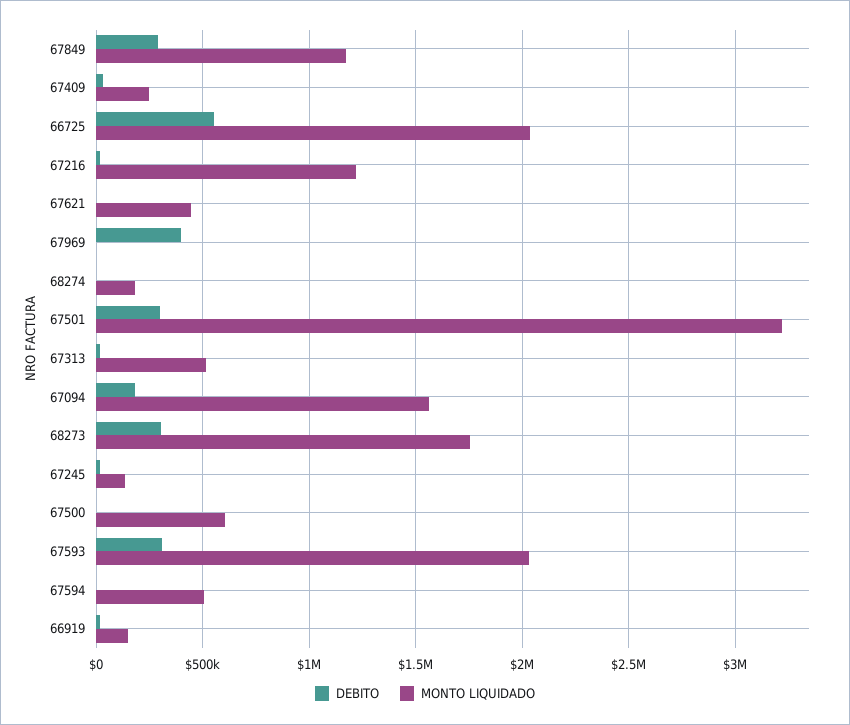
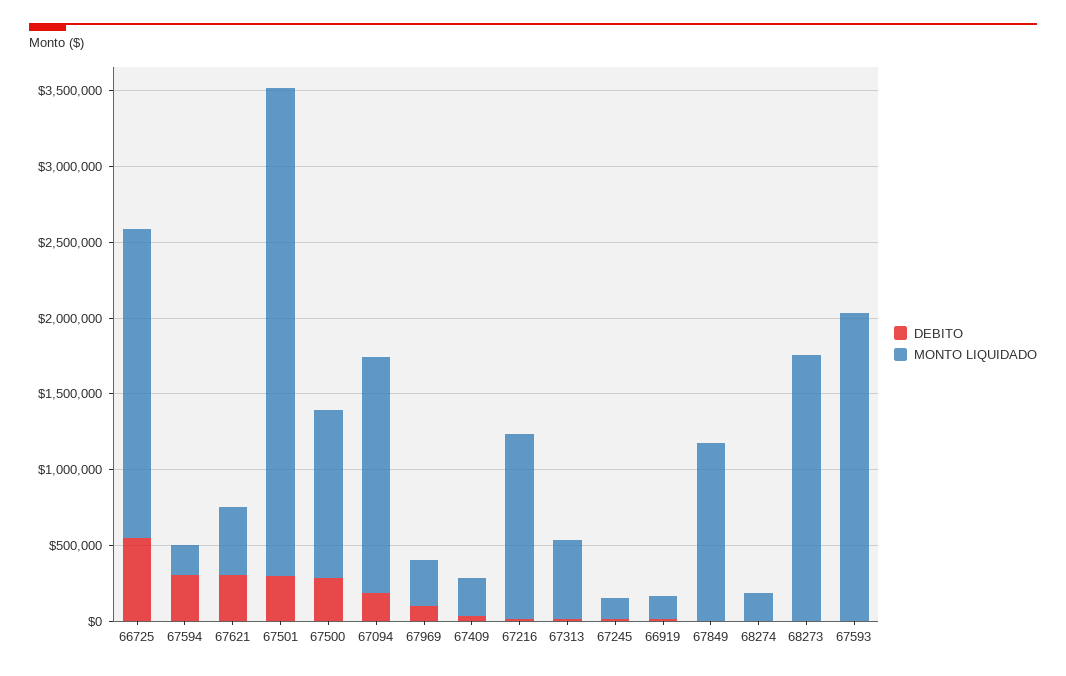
DEBITO, 67849: 300000 -> 0
DEBITO, 67621: 0 -> 300000
DEBITO, 67969: 400000 -> 100000
MONTO LIQUIDADO, 67969: 0 -> 300000
DEBITO, 68273: 300000 -> 0
DEBITO, 67500: 0 -> 300000
MONTO LIQUIDADO, 67500: 600000 -> 1100000
DEBITO, 67593: 300000 -> 0
DEBITO, 67594: 0 -> 300000
MONTO LIQUIDADO, 67594: 500000 -> 200000

